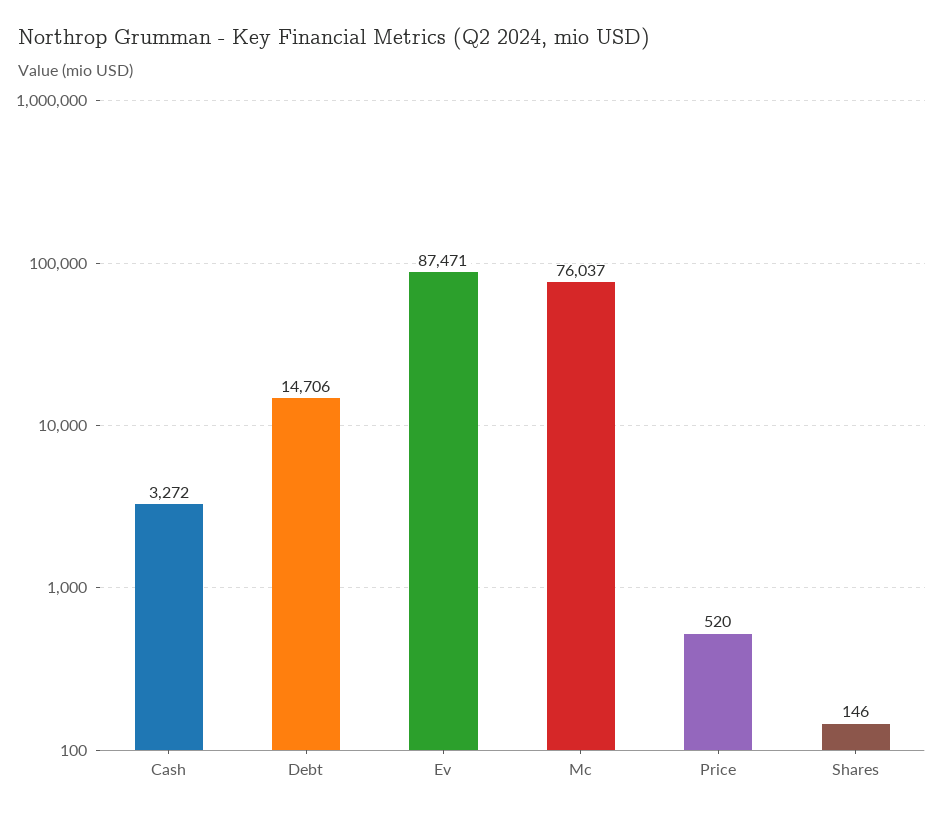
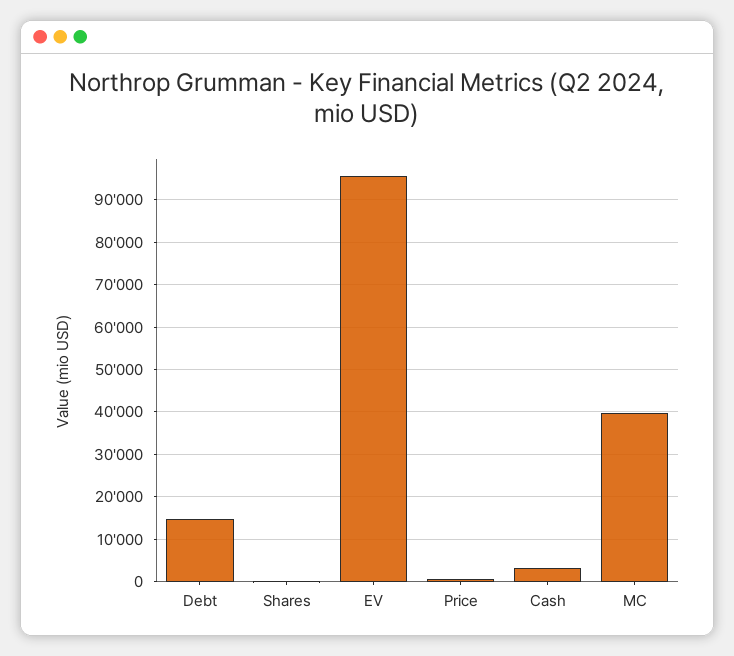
Ev: 87471 -> 96000
Mc: 76037 -> 40000

